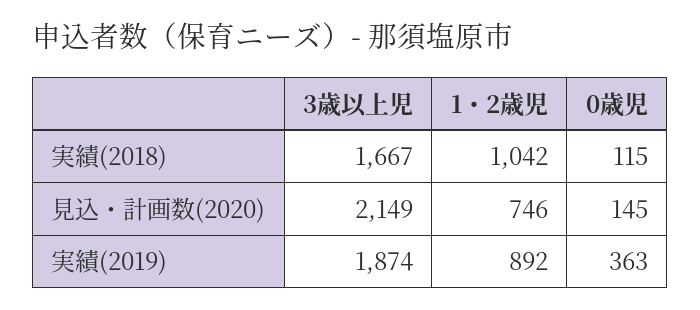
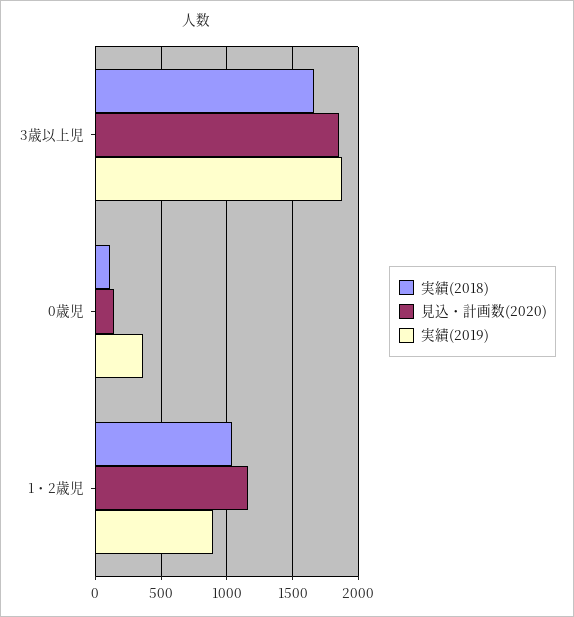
見込・計画数(2020), 3歳以上児: 2149 -> 1850
見込・計画数(2020), 1・2歳児: 746 -> 1150

